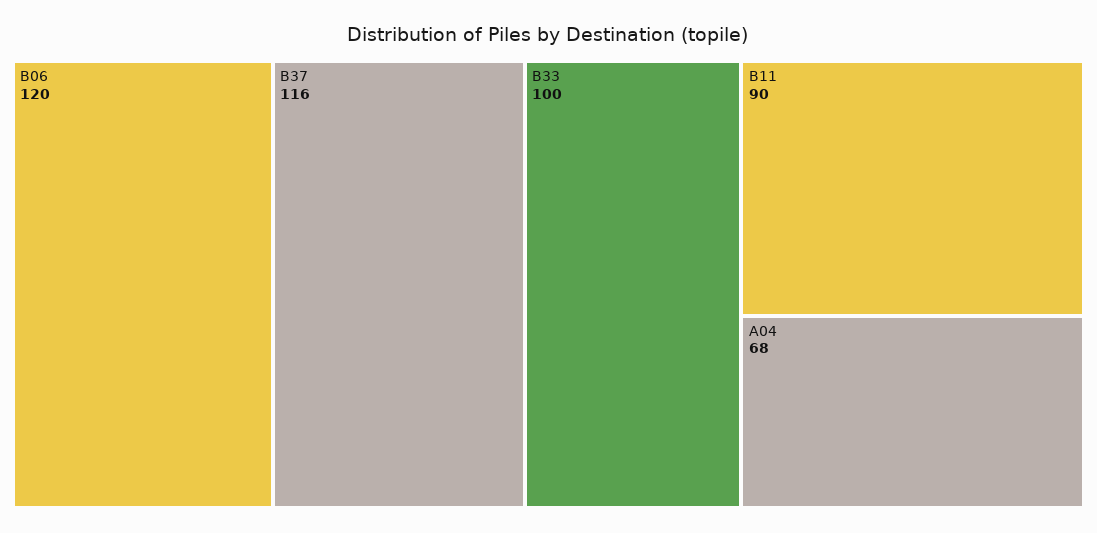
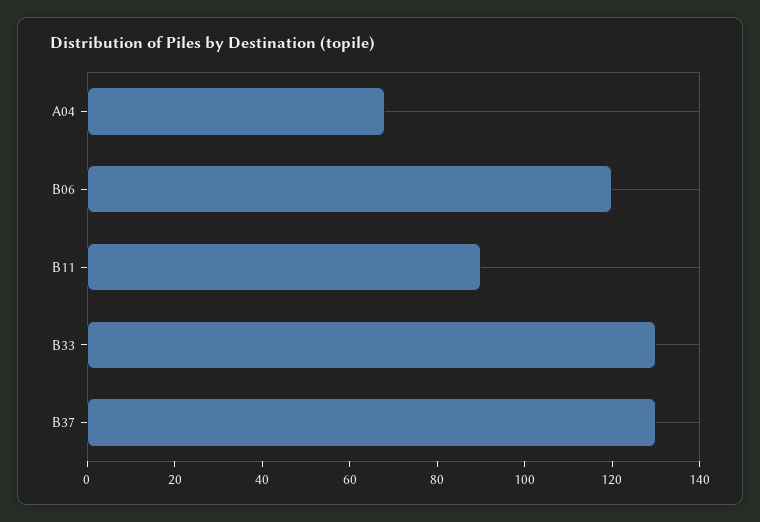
B37: 116 -> 130
B33: 100 -> 130

